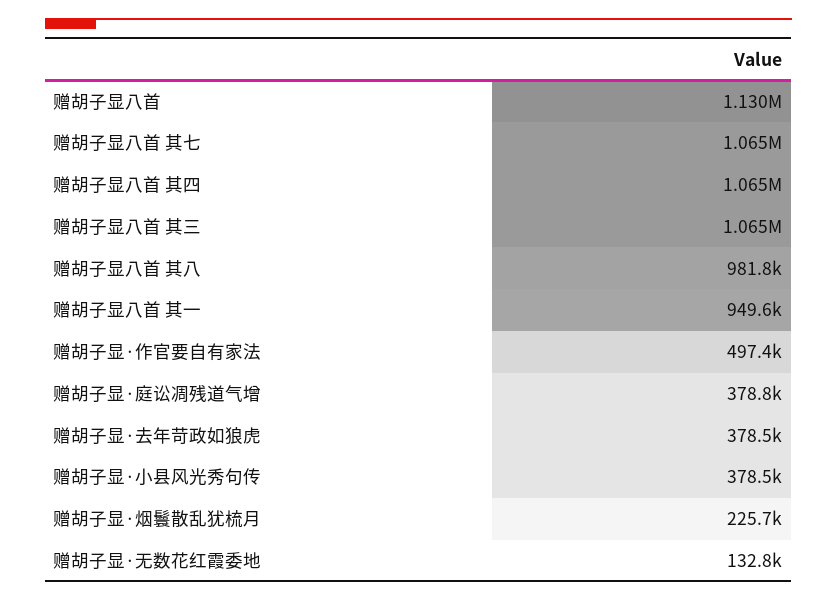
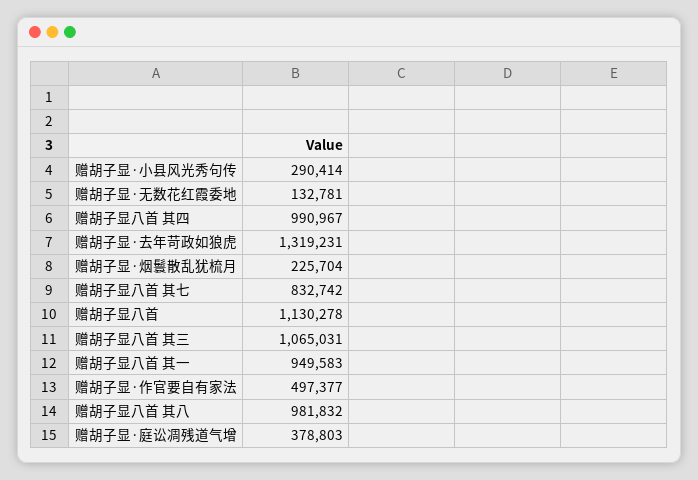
赠胡子显八首 其七: 1065000 -> 832742
赠胡子显八首 其四: 1065000 -> 990967
赠胡子显·去年苛政如狼虎: 378500 -> 1319231
赠胡子显·小县风光秀句传: 378500 -> 290414

